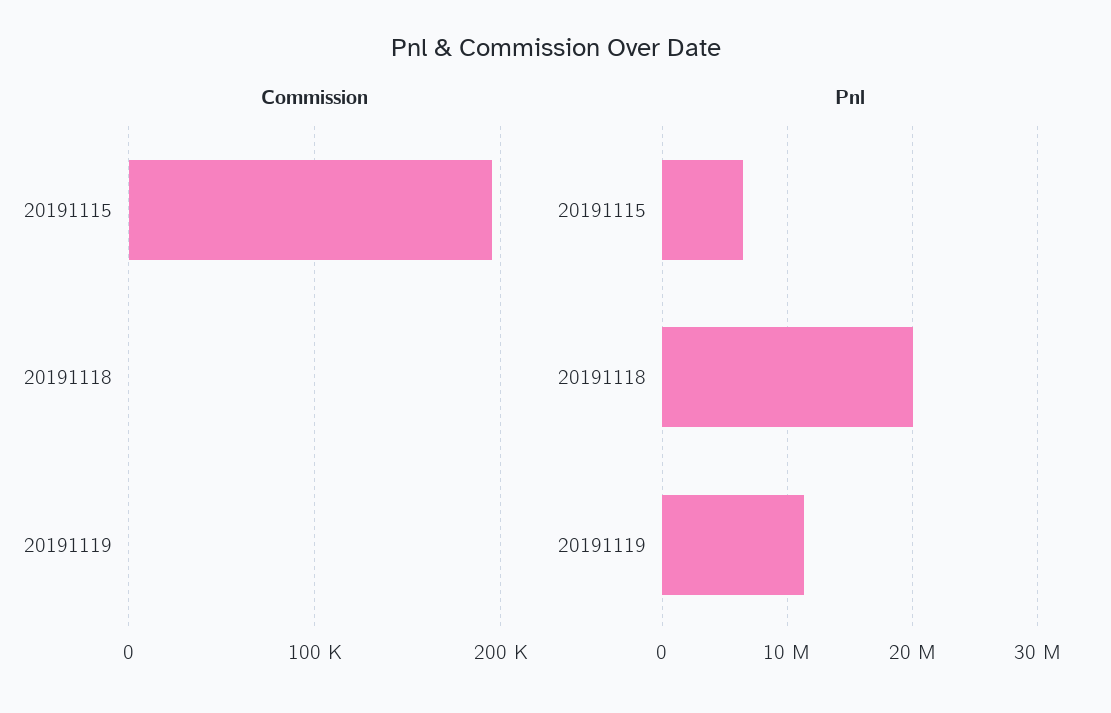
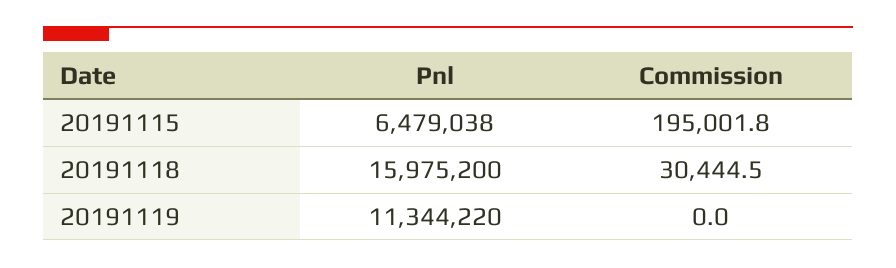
Commission, 20191118: 0 -> 30444.5
Pnl, 20191118: 20000000 -> 15975200

